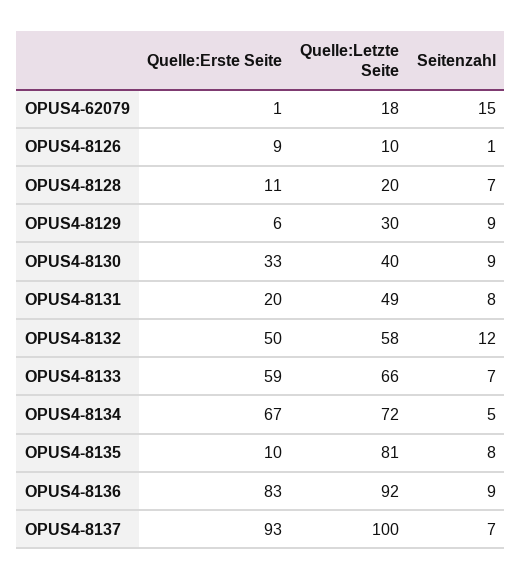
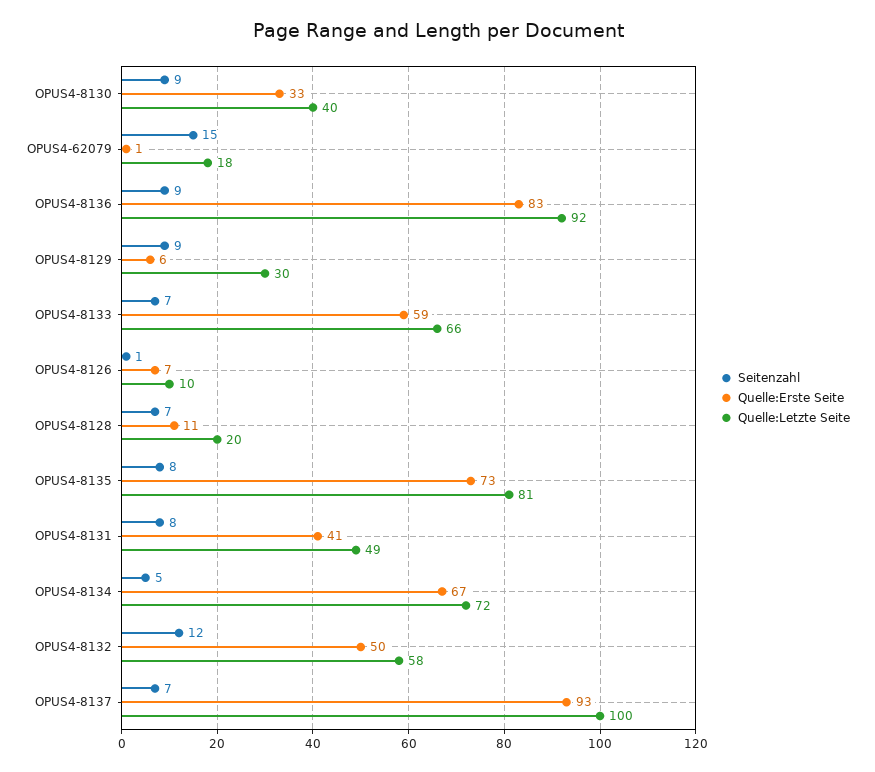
Quelle:Erste Seite, OPUS4-8126: 9 -> 7
Quelle:Erste Seite, OPUS4-8131: 20 -> 41
Quelle:Erste Seite, OPUS4-8135: 10 -> 73

